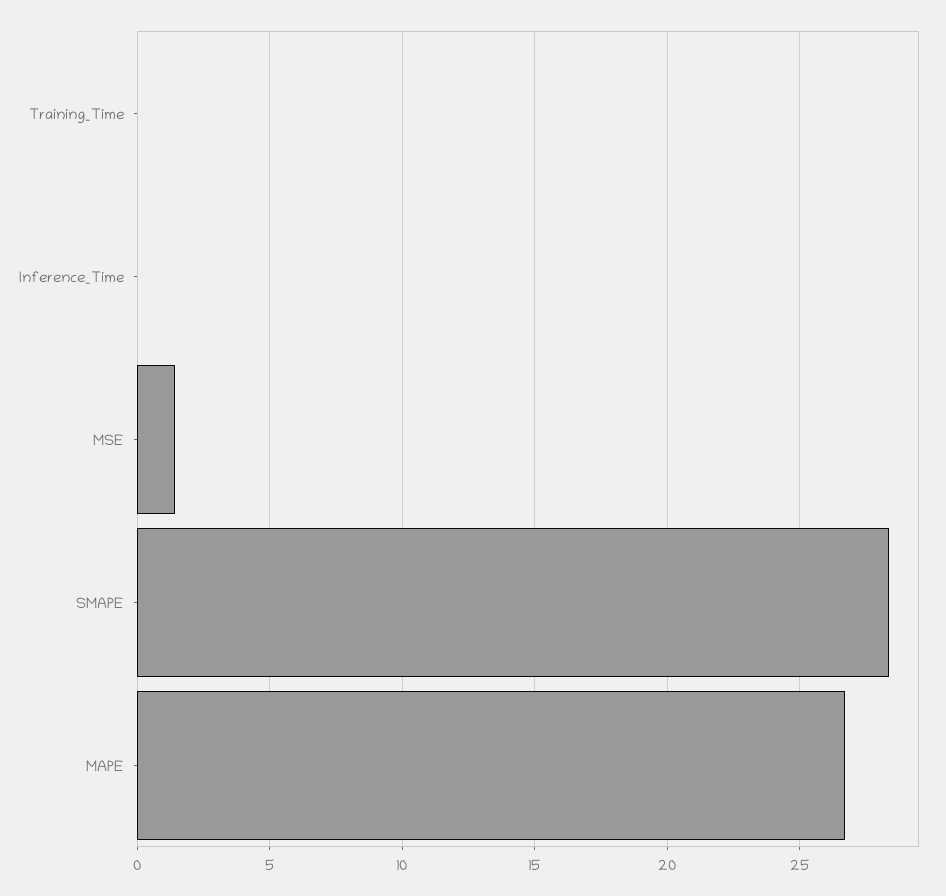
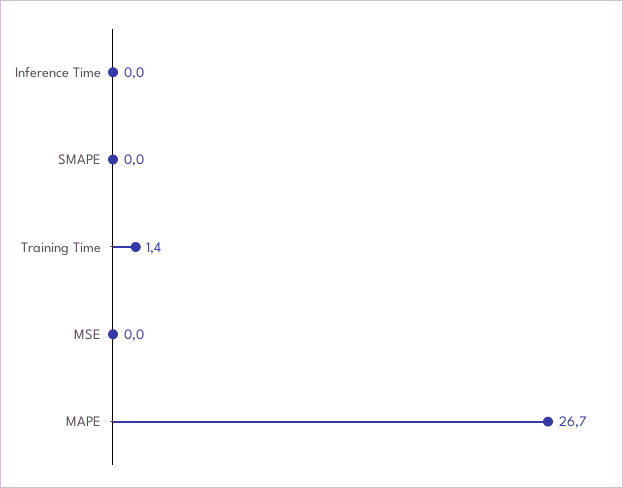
Training_Time: 0 -> 1.4
MSE: 1.5 -> 0
SMAPE: 28.5 -> 0

